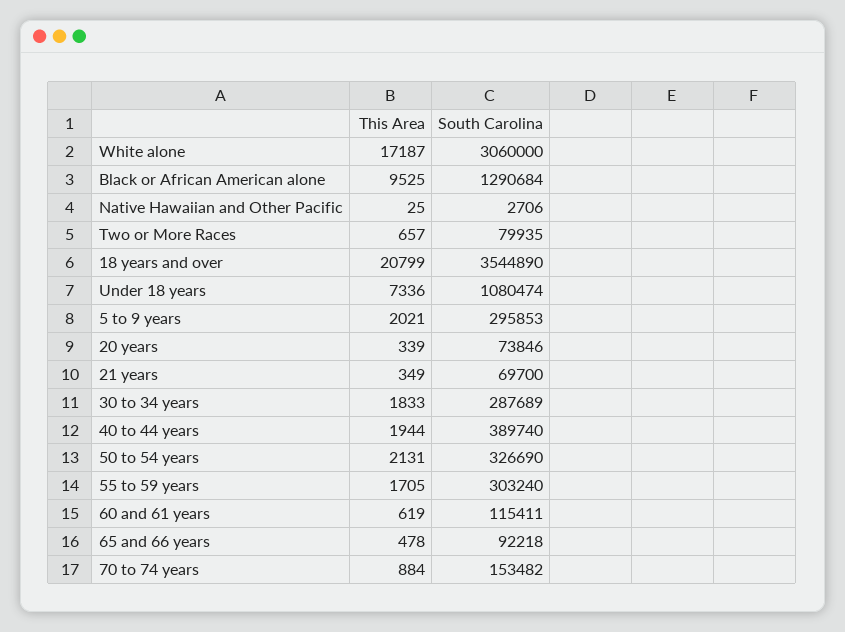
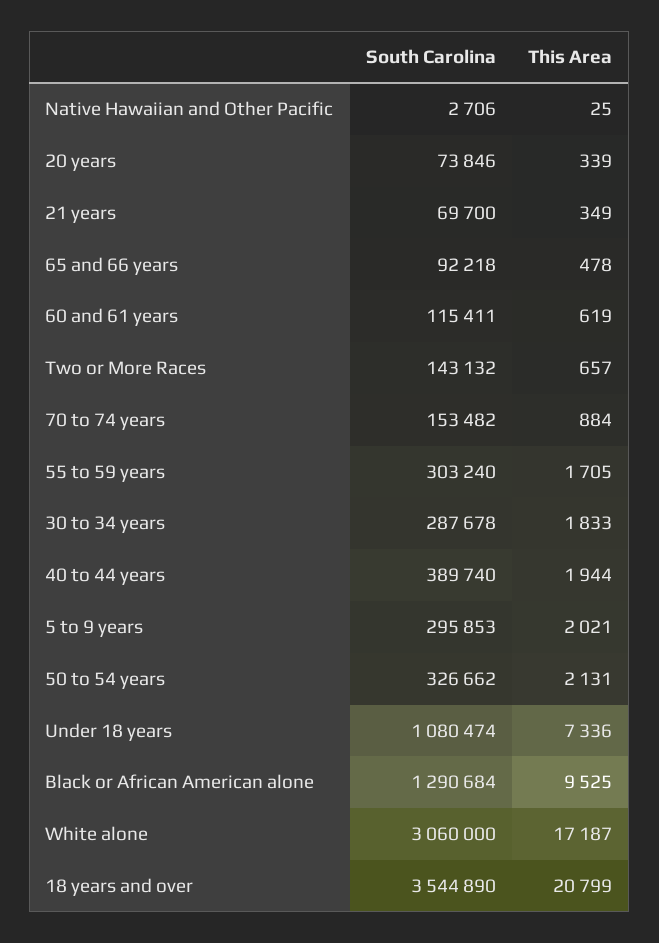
South Carolina, Two or More Races: 79935 -> 143132
South Carolina, 30 to 34 years: 287689 -> 287678
South Carolina, 50 to 54 years: 326690 -> 326662

